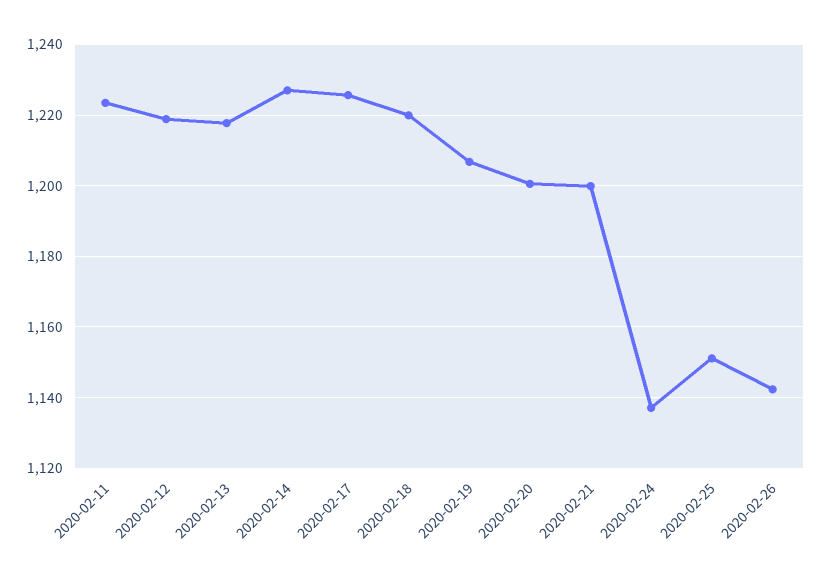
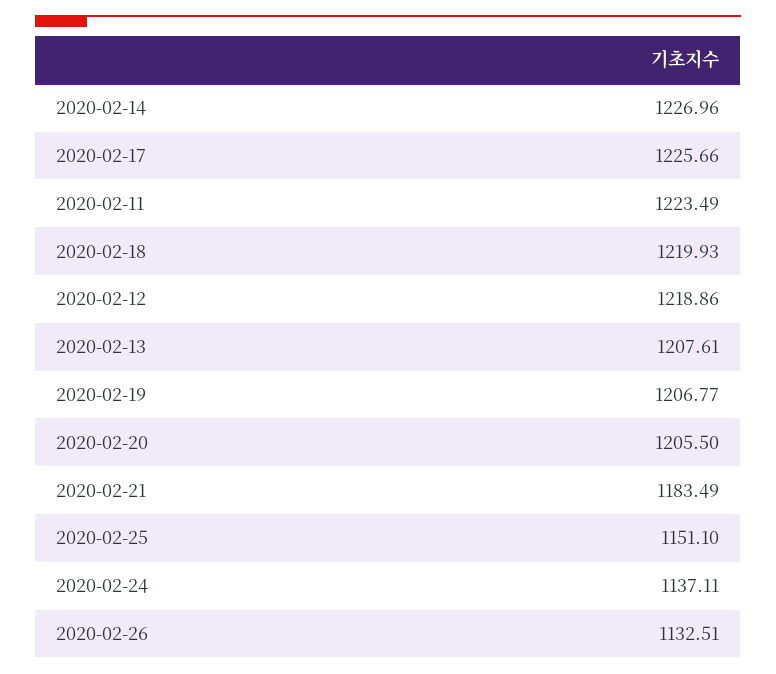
2020-02-13: 1218 -> 1207.61
2020-02-20: 1200 -> 1205.5
2020-02-21: 1200 -> 1183.49
2020-02-26: 1142 -> 1132.51

